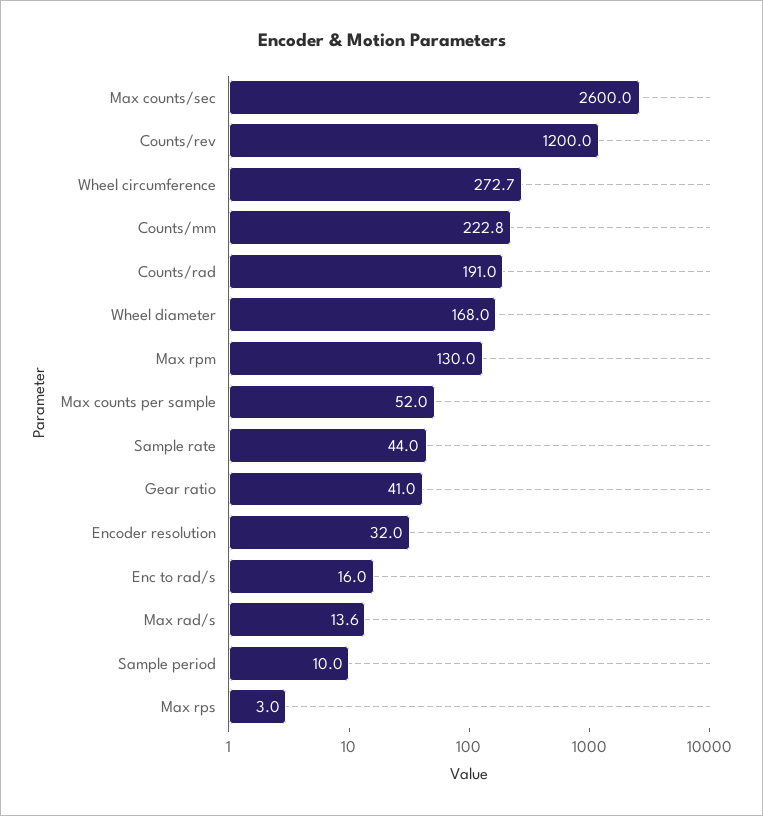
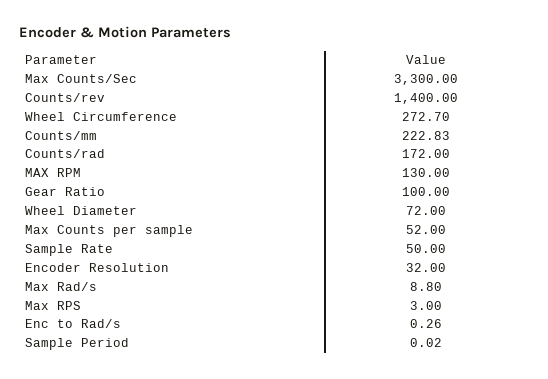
Max counts/sec: 2600 -> 3300
Counts/rev: 1200 -> 1400
Counts/rad: 191 -> 172
Wheel diameter: 168 -> 72
Sample rate: 44 -> 50
Gear ratio: 41 -> 100
Enc to rad/s: 16 -> 0.26
Max rad/s: 13.6 -> 8.8
Sample period: 10 -> 0.02

